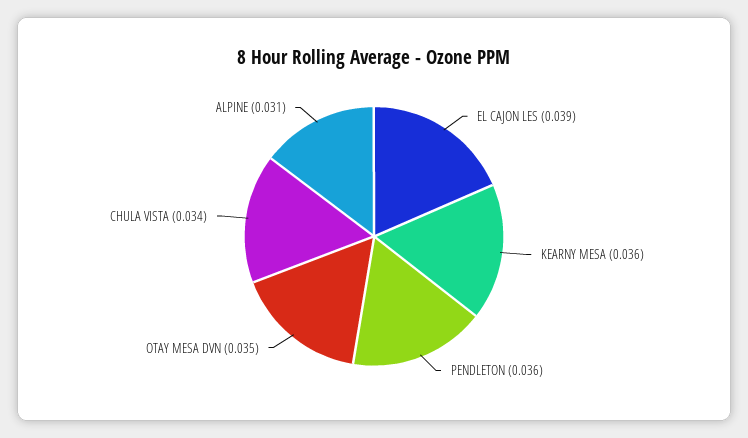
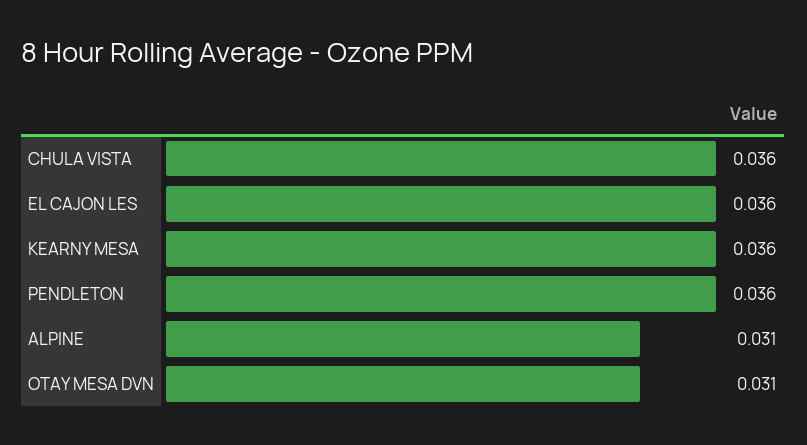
EL CAJON LES: 0.039 -> 0.036
OTAY MESA DVN: 0.035 -> 0.031
CHULA VISTA: 0.034 -> 0.036

